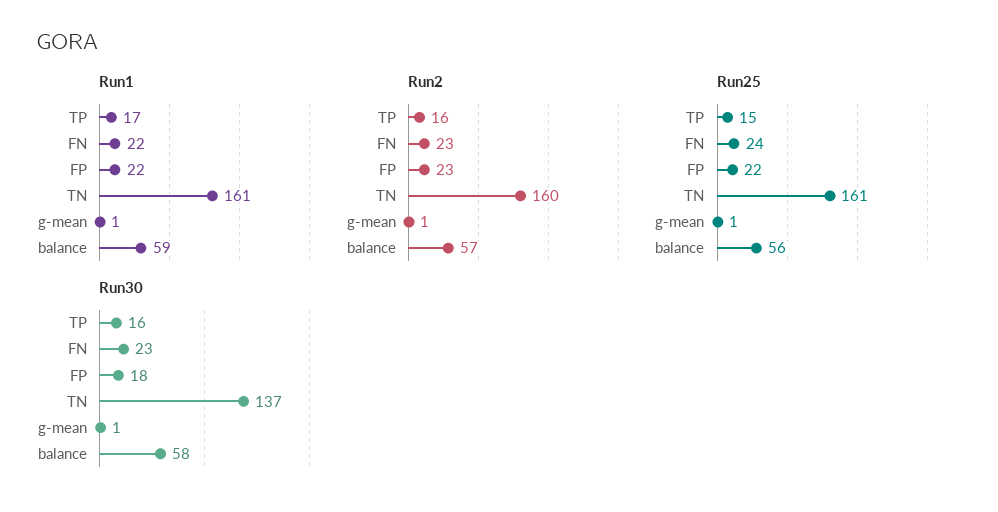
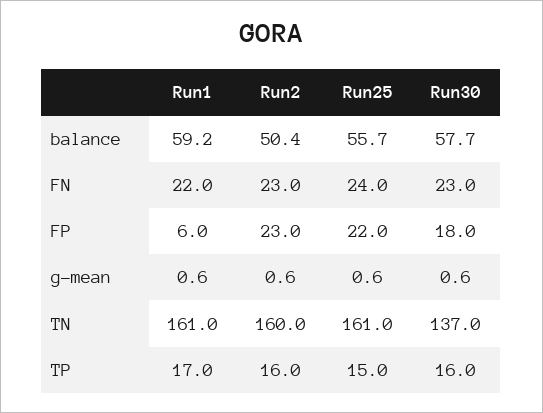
Run1, FP: 22 -> 6
Run2, balance: 57 -> 50.4

